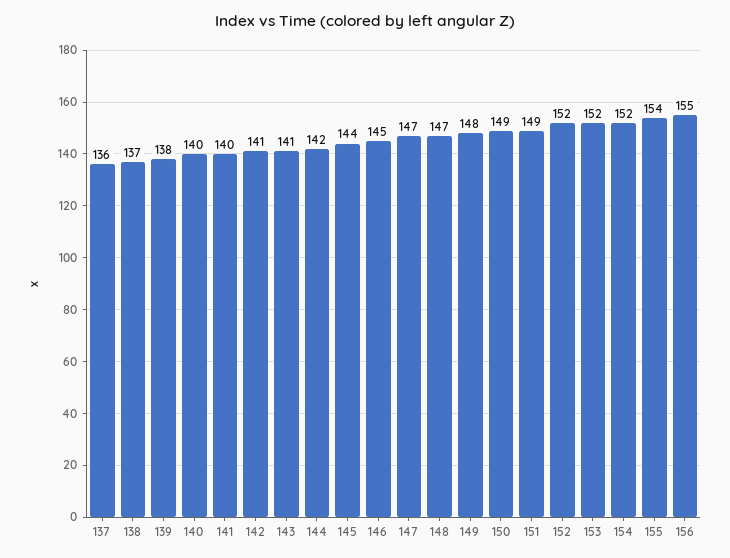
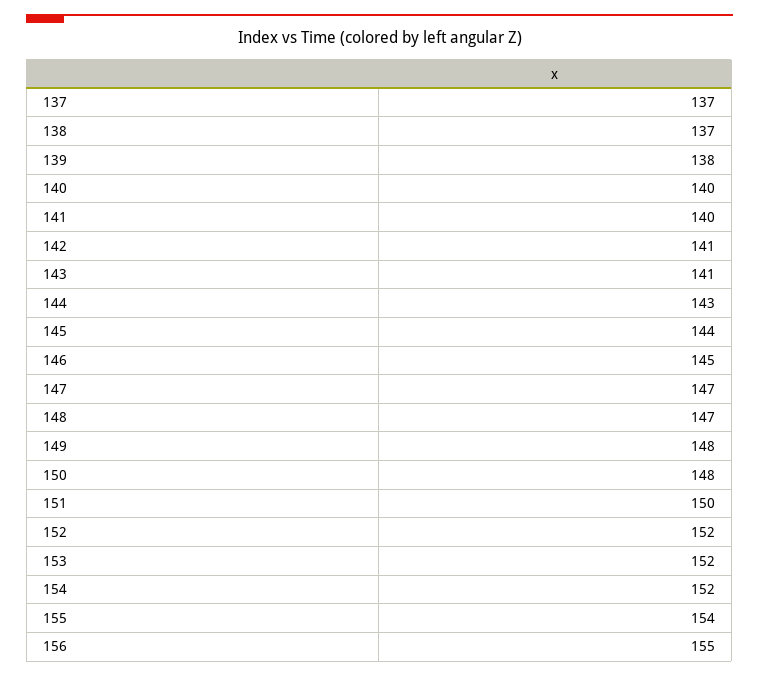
137: 136 -> 137
144: 142 -> 143
150: 149 -> 148
151: 149 -> 150

